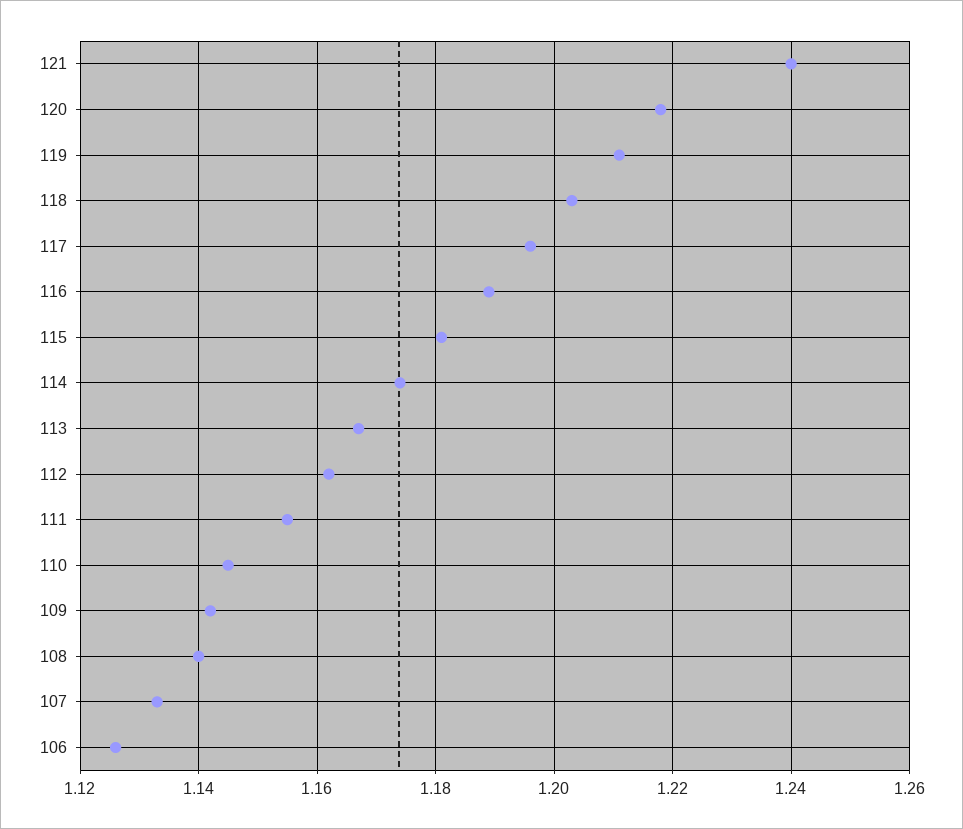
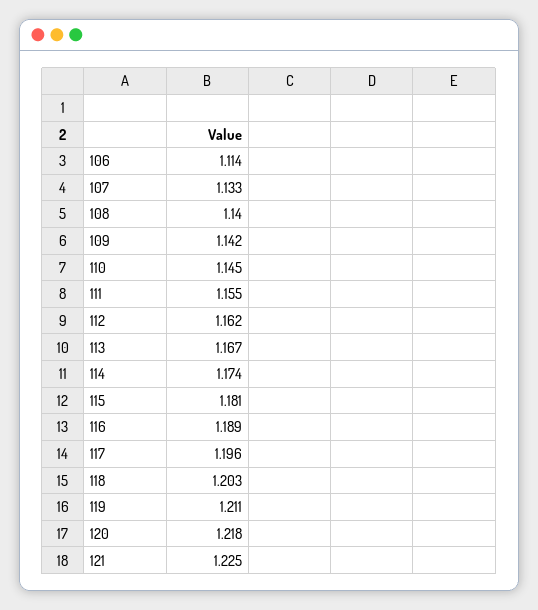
121: 1.24 -> 1.225
106: 1.125 -> 1.114

